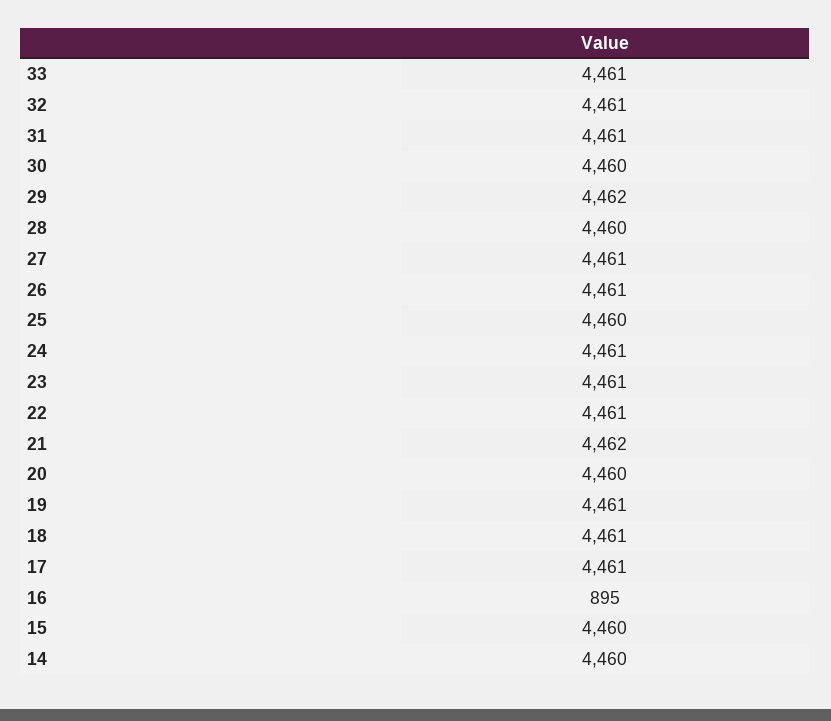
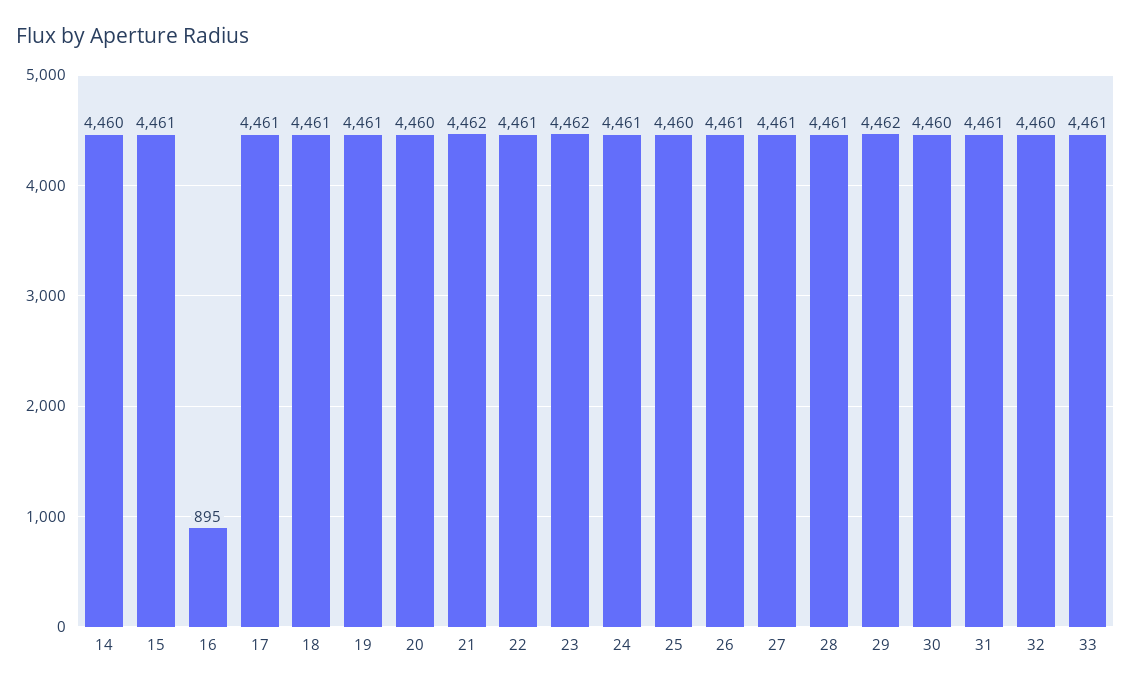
32: 4461 -> 4460
28: 4460 -> 4461
23: 4461 -> 4462
15: 4460 -> 4461

